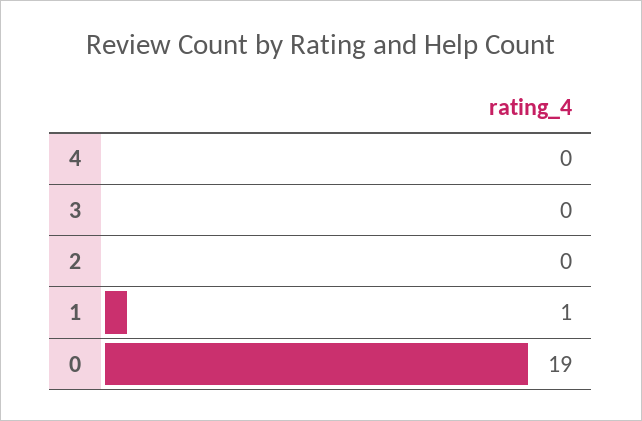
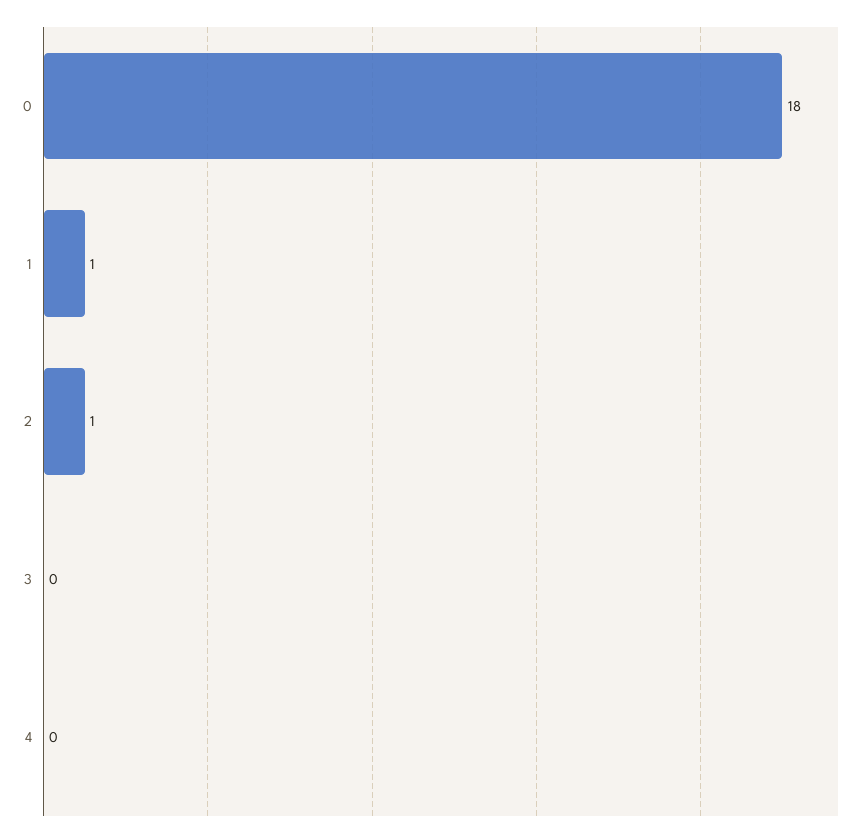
2: 0 -> 1
0: 19 -> 18

